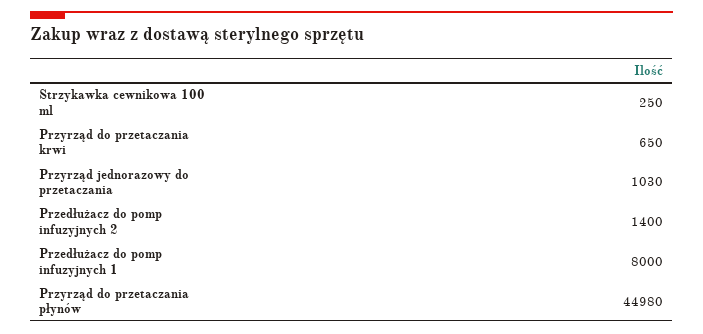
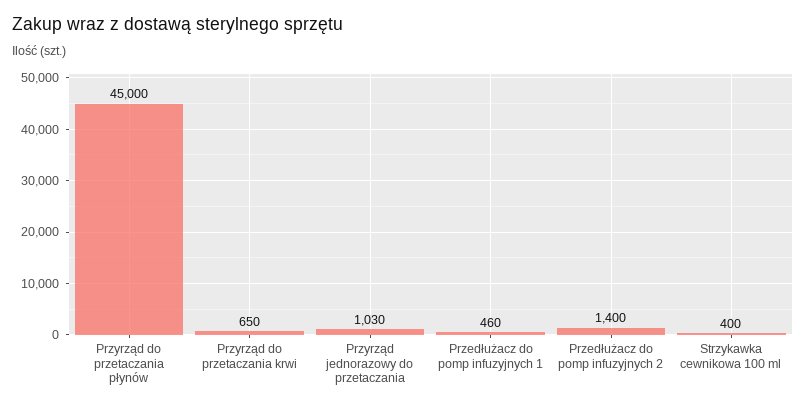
Strzykawka cewnikowa 100 ml: 250 -> 400
Przedłużacz do pomp infuzyjnych 1: 8000 -> 460
Przyrząd do przetaczania płynów: 44980 -> 45000

